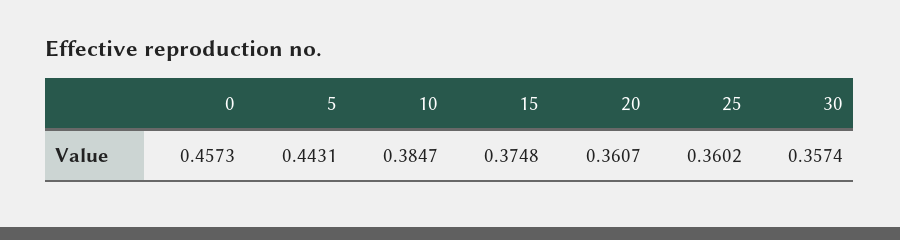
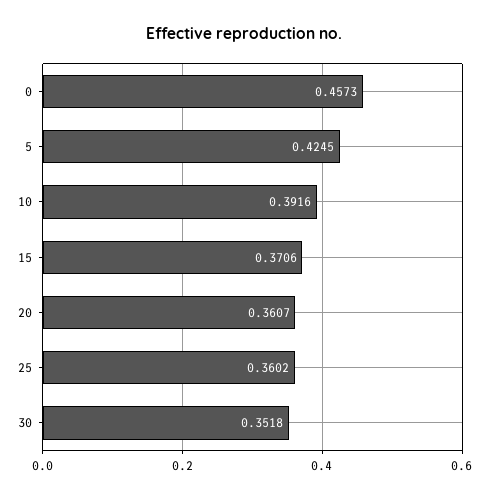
5: 0.4431 -> 0.4245
10: 0.3847 -> 0.3916
15: 0.3748 -> 0.3706
30: 0.3574 -> 0.3518

